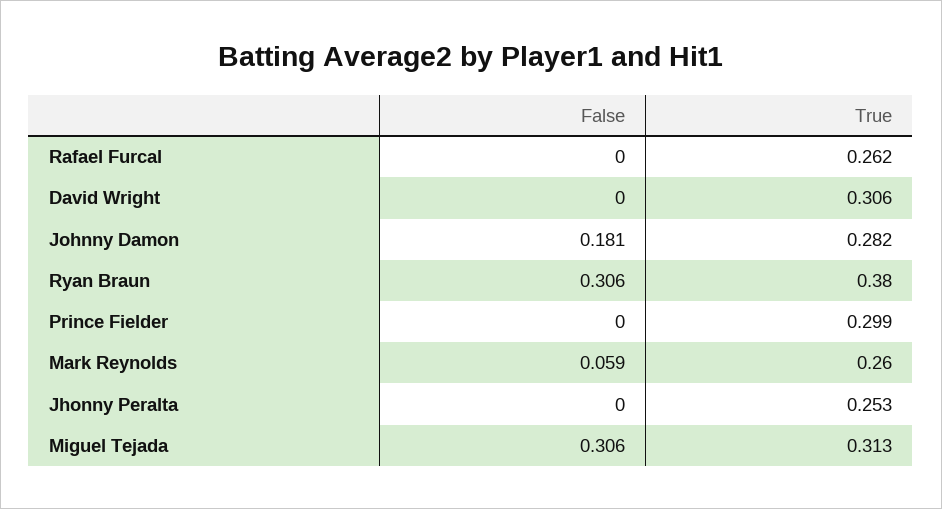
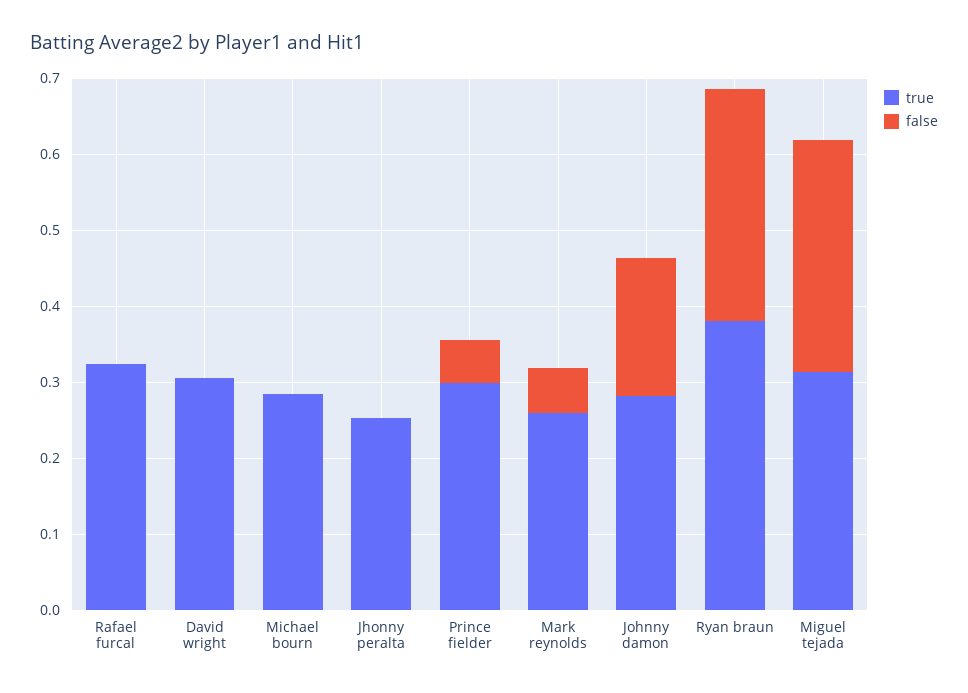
True, Rafael Furcal: 0.262 -> 0.32
False, Prince Fielder: 0 -> 0.06
True, Michael bourn: none -> 0.28
False, Michael bourn: none -> 0

